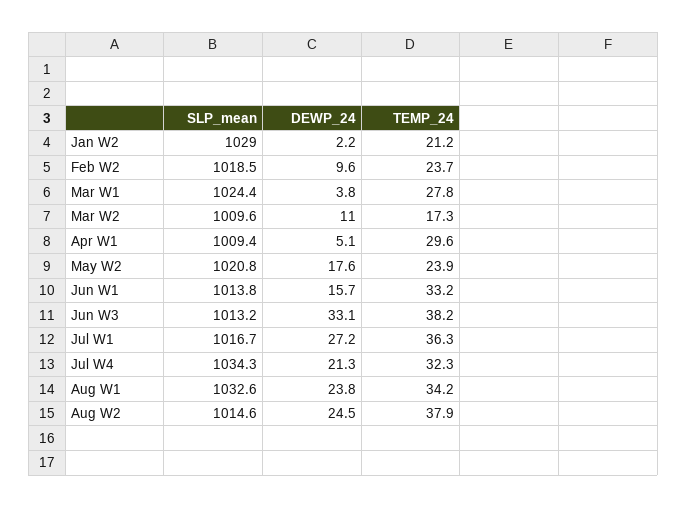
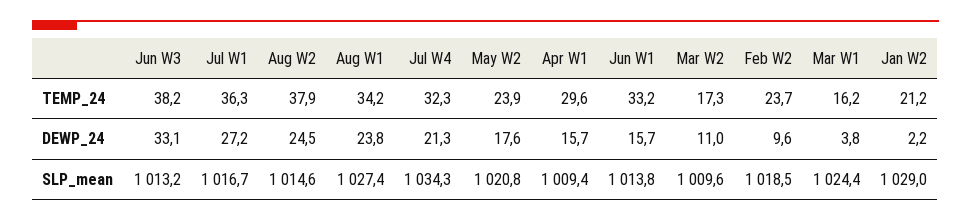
TEMP_24, Mar W1: 27.8 -> 16.2
DEWP_24, Apr W1: 5.1 -> 15.7
SLP_mean, Aug W1: 1032.6 -> 1027.4

